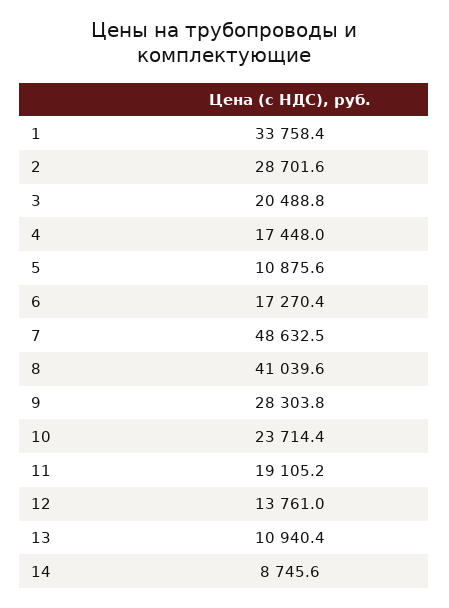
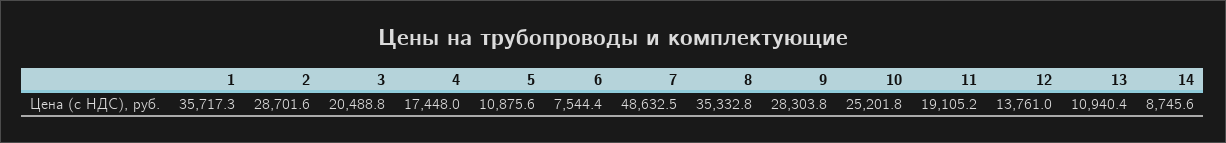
1: 33758.4 -> 35717.3
6: 17270.4 -> 7544.4
8: 41039.6 -> 35332.8
10: 23714.4 -> 25201.8

